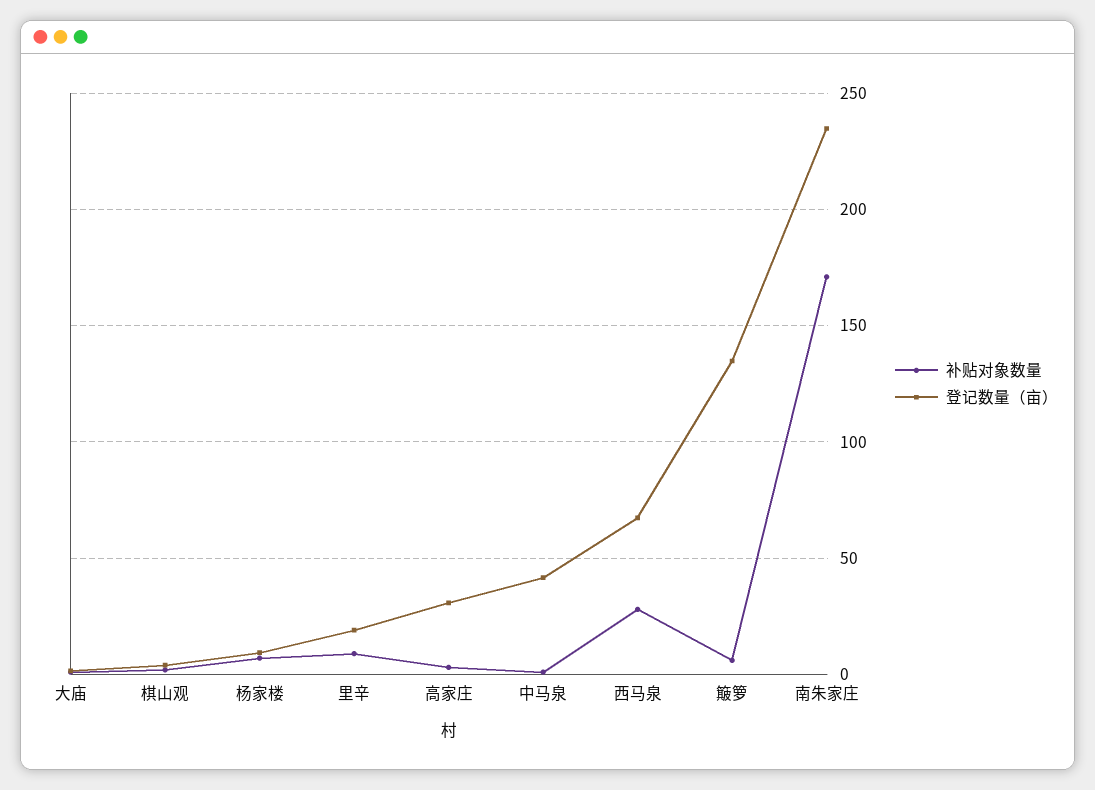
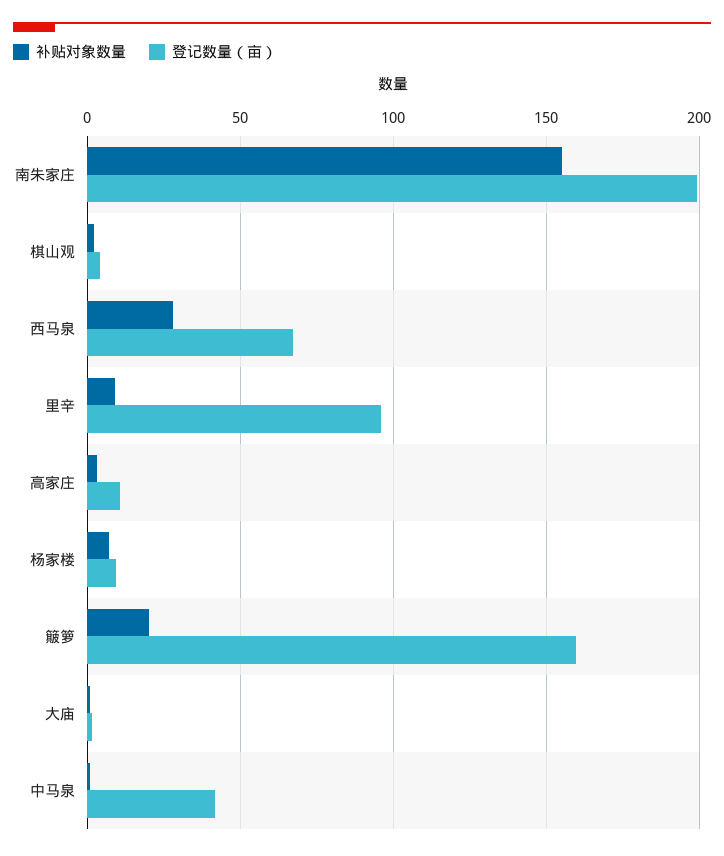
登记数量（亩）, 里辛: 20 -> 95
登记数量（亩）, 高家庄: 30 -> 10
补贴对象数量, 簸箩: 5 -> 20
登记数量（亩）, 簸箩: 135 -> 160
补贴对象数量, 南朱家庄: 170 -> 155
登记数量（亩）, 南朱家庄: 235 -> 200

